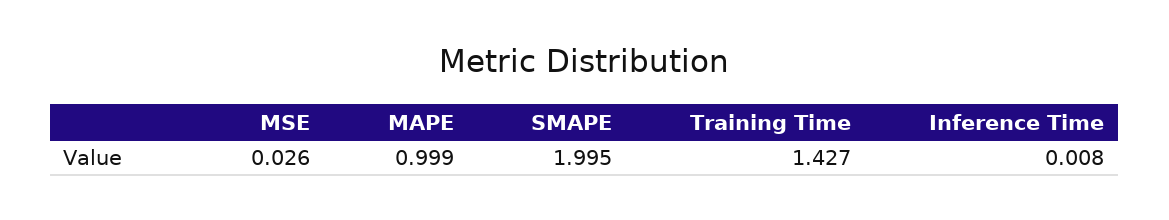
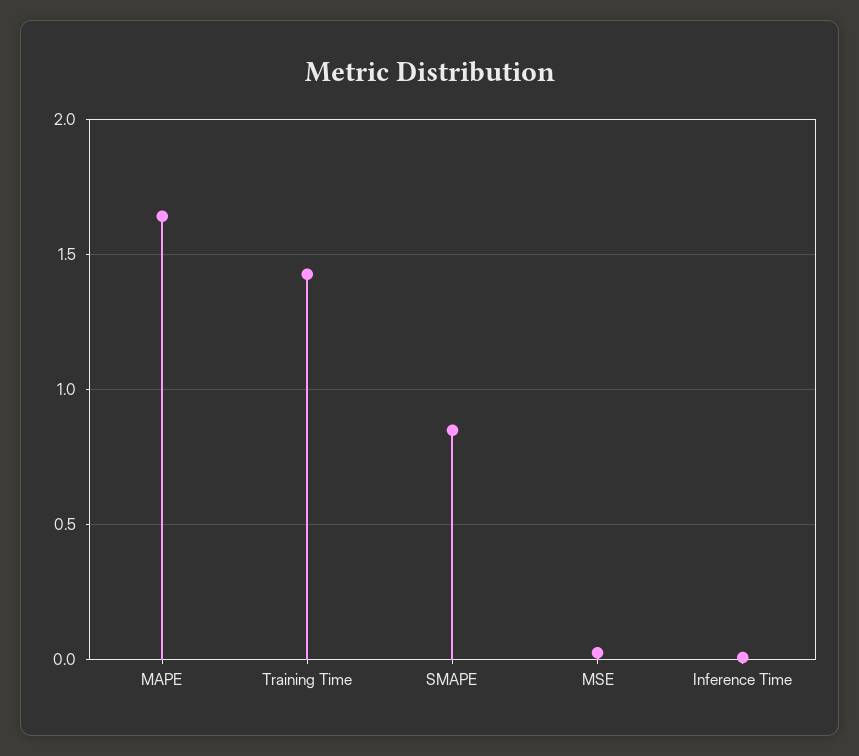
MAPE: 0.999 -> 1.65
SMAPE: 1.995 -> 0.85

